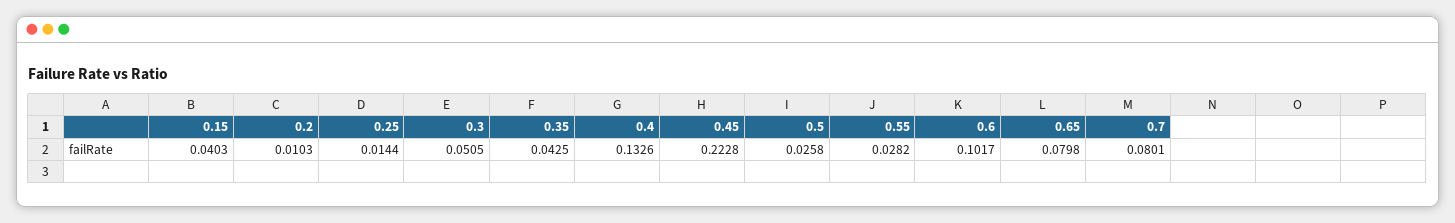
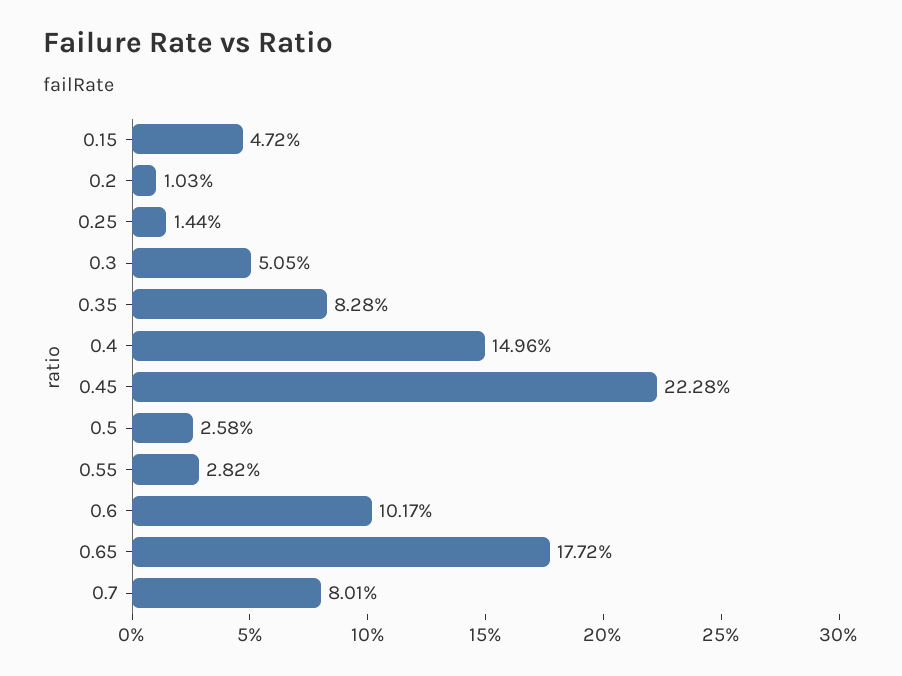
0.15: 0.0403 -> 0.0472
0.35: 0.0425 -> 0.0828
0.4: 0.1326 -> 0.1496
0.65: 0.0798 -> 0.1772

